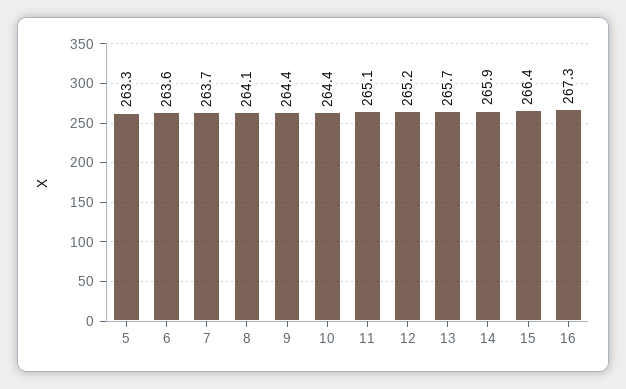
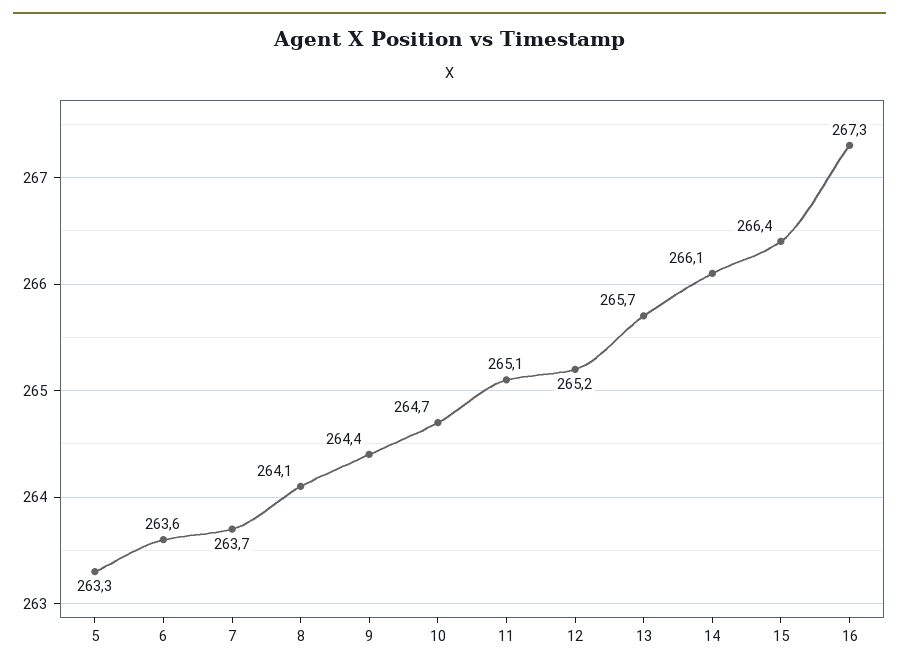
10: 264.4 -> 264.7
14: 265.9 -> 266.1

